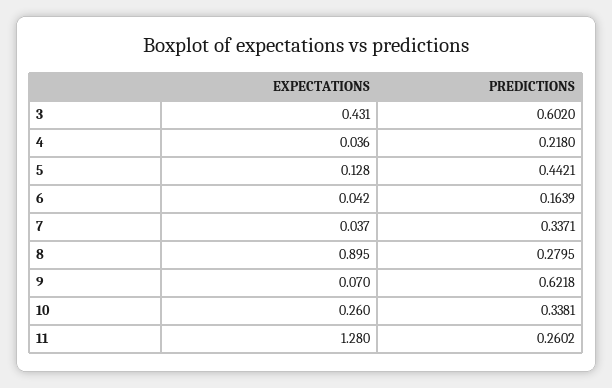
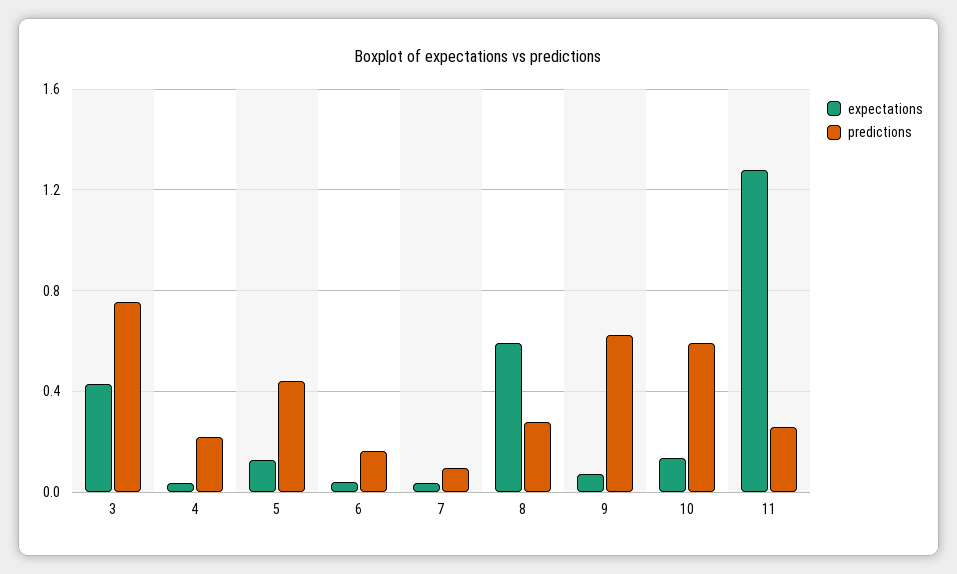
PREDICTIONS, 3: 0.602 -> 0.75
PREDICTIONS, 7: 0.3371 -> 0.1
EXPECTATIONS, 8: 0.895 -> 0.6
EXPECTATIONS, 10: 0.26 -> 0.15
PREDICTIONS, 10: 0.3381 -> 0.6

